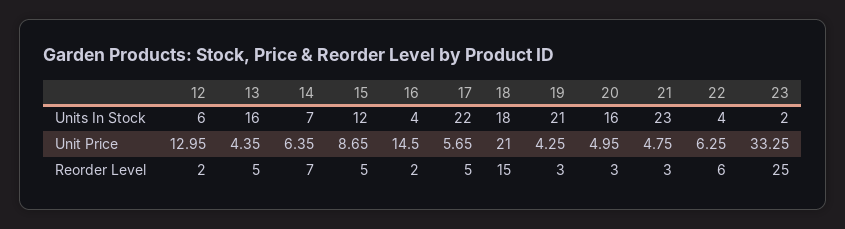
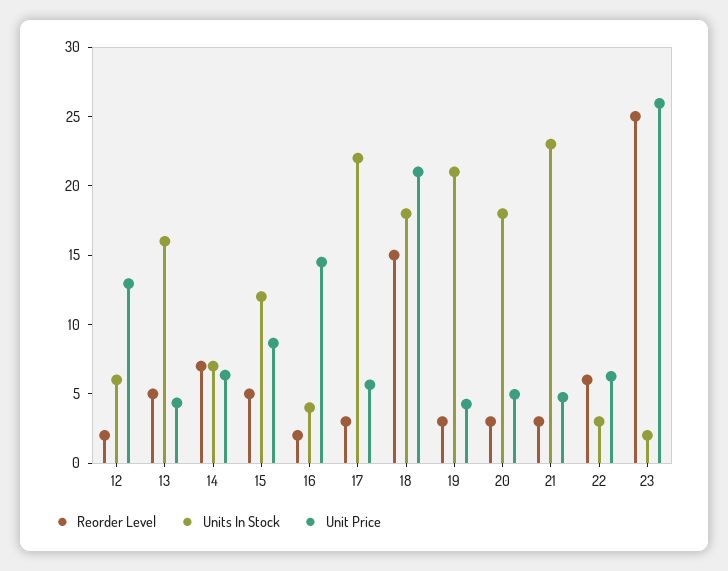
Units In Stock, 20: 16 -> 18
Units In Stock, 22: 4 -> 3
Unit Price, 23: 33.25 -> 26
Reorder Level, 17: 5 -> 3

